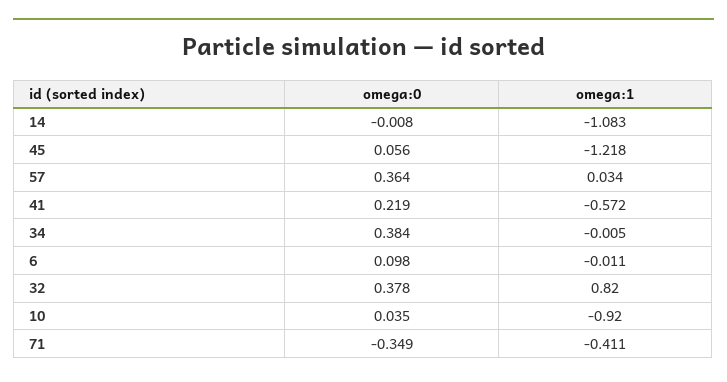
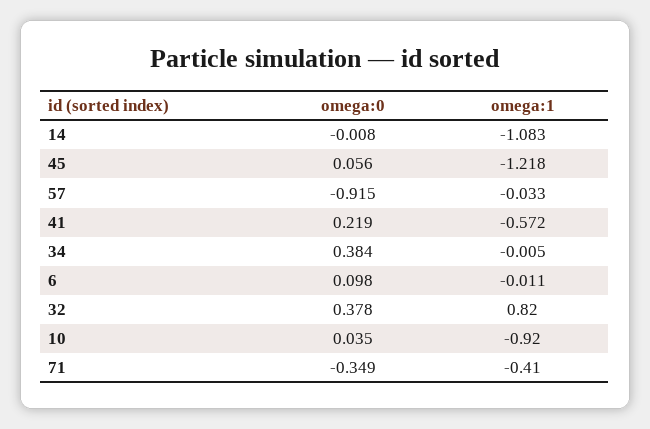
omega:0, 57: 0.364 -> -0.915
omega:1, 57: 0.034 -> -0.033
omega:1, 71: -0.411 -> -0.41

